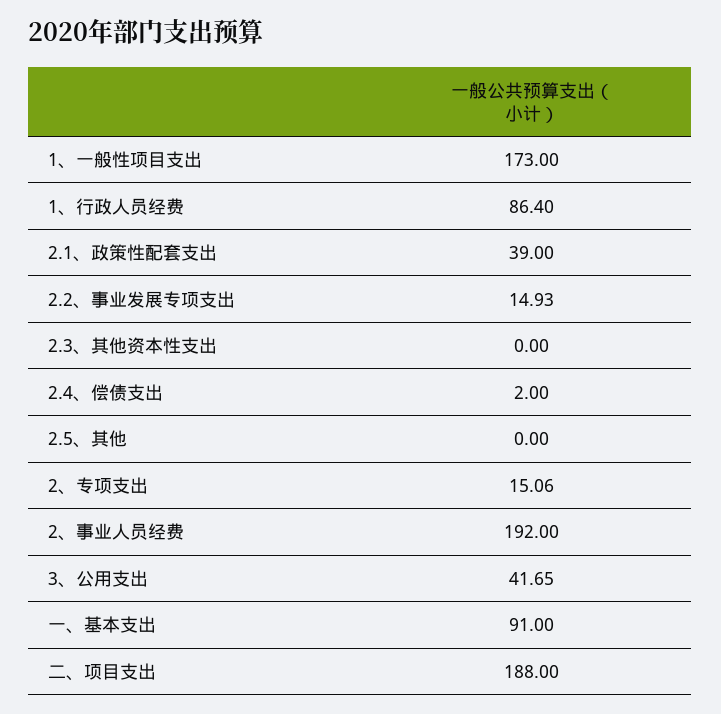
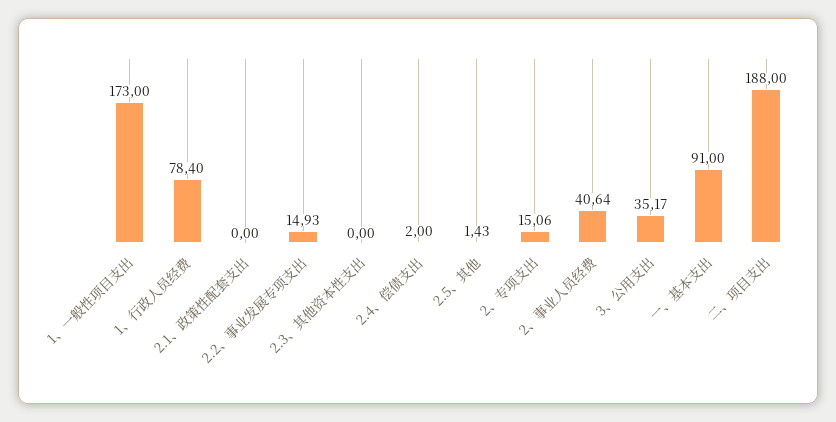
1、行政人员经费: 86.4 -> 78.4
2.1、政策性配套支出: 39 -> 0
2.5、其他: 0 -> 1.43
2、事业人员经费: 192 -> 40.64
3、公用支出: 41.65 -> 35.17

